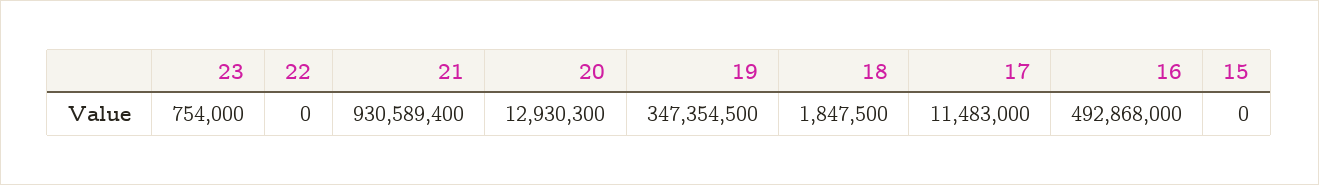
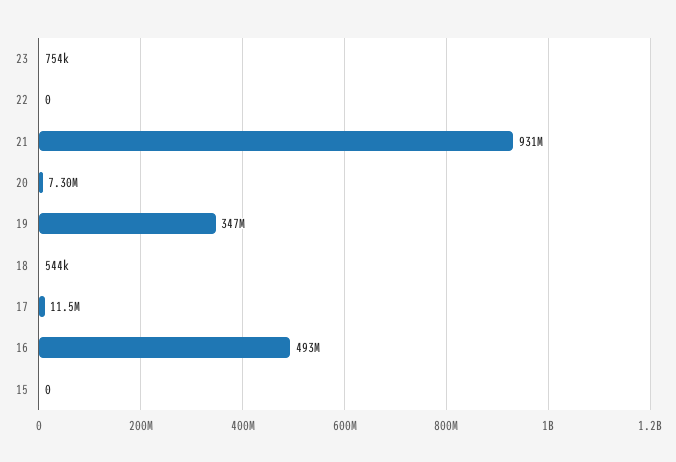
20: 12930300 -> 7300000
18: 1847500 -> 544000

